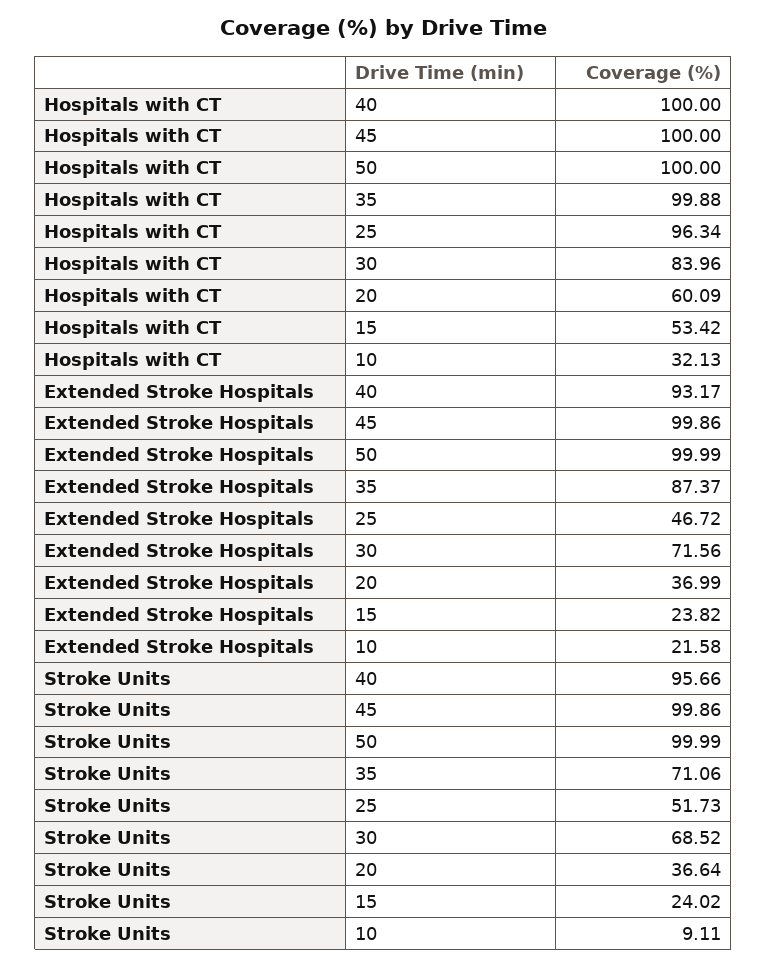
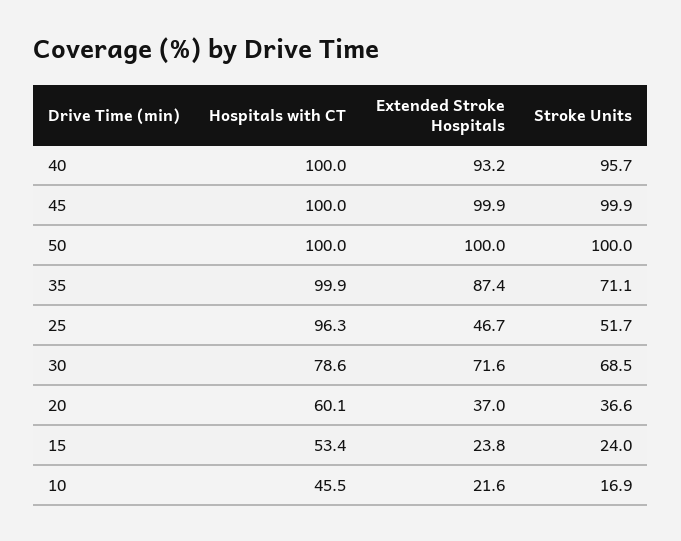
Hospitals with CT, 30: 83.96 -> 78.6
Hospitals with CT, 10: 32.13 -> 45.5
Stroke Units, 10: 9.11 -> 16.9

